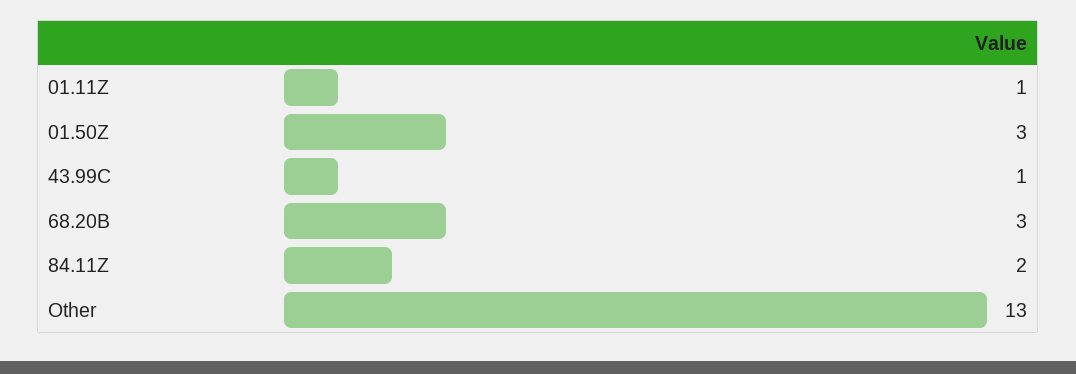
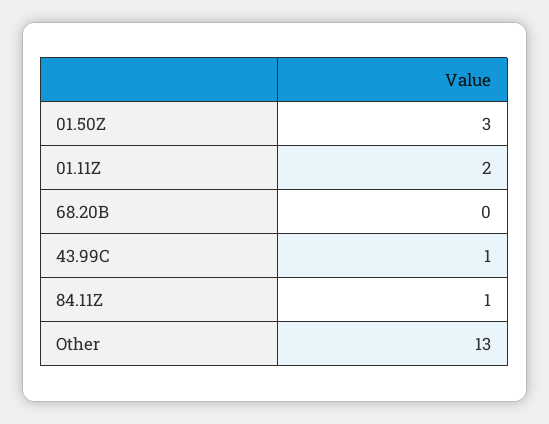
01.11Z: 1 -> 2
68.20B: 3 -> 0
84.11Z: 2 -> 1

